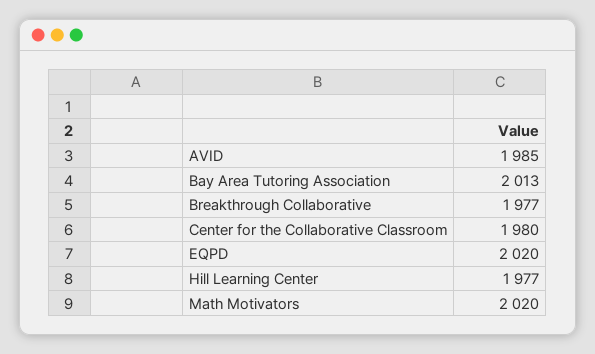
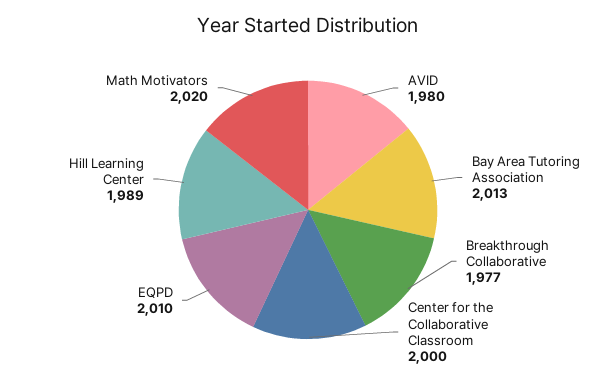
AVID: 1985 -> 1980
Center for the Collaborative Classroom: 1980 -> 2000
EQPD: 2020 -> 2010
Hill Learning Center: 1977 -> 1989

